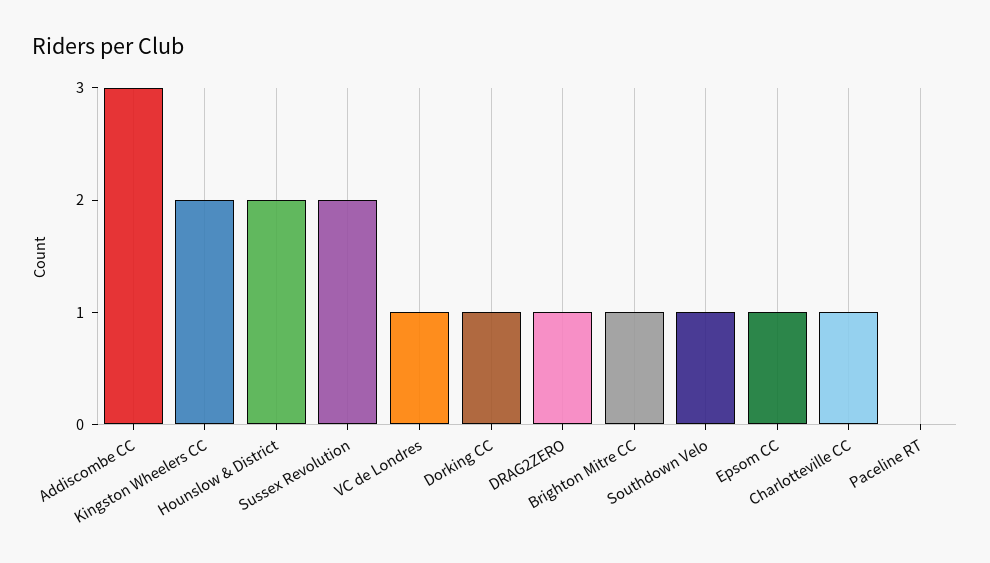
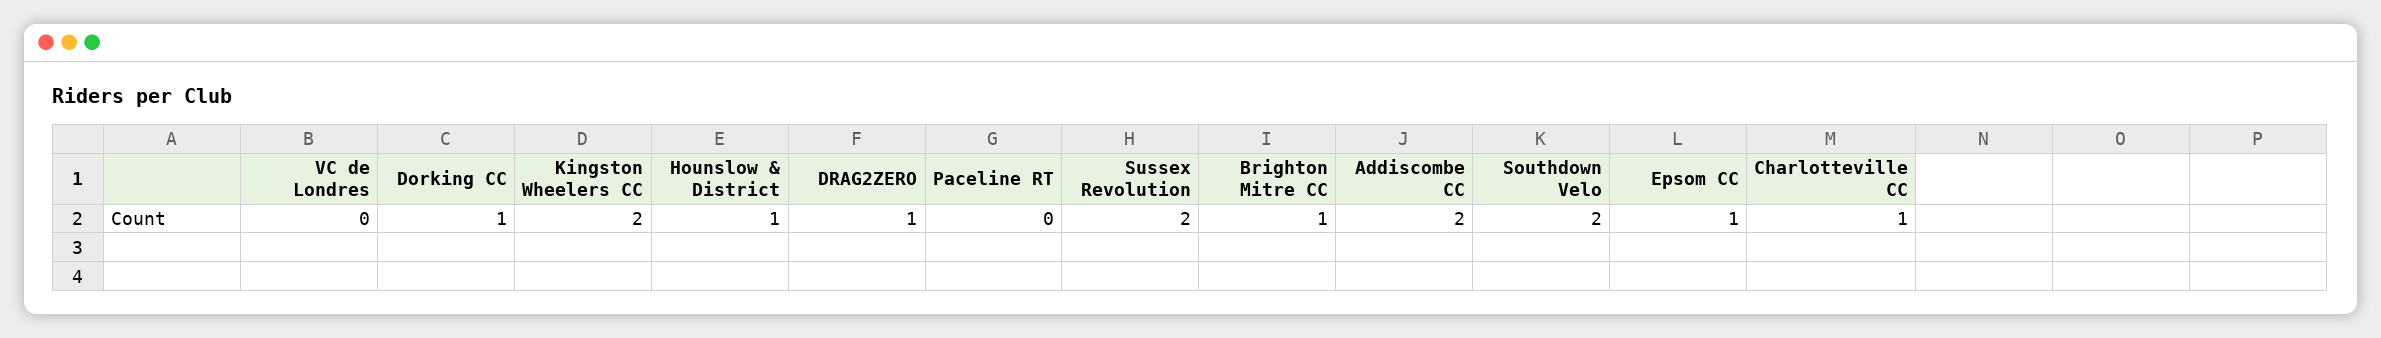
Addiscombe CC: 3 -> 2
Hounslow & District: 2 -> 1
VC de Londres: 1 -> 0
Southdown Velo: 1 -> 2

